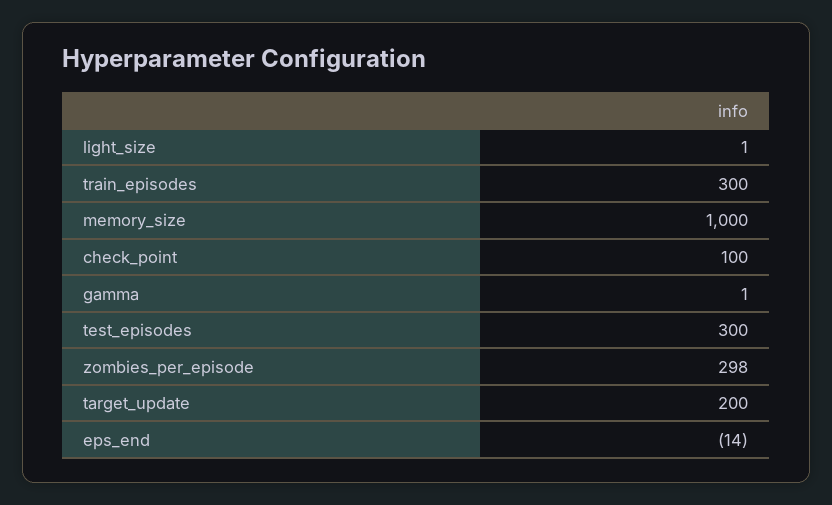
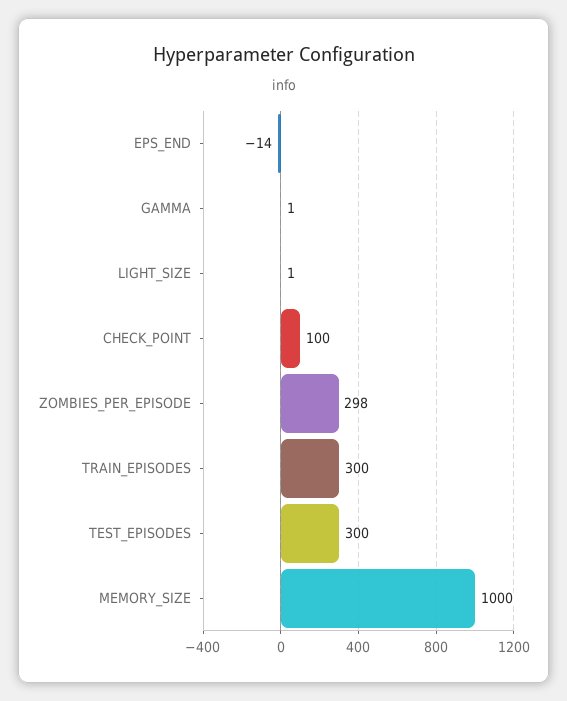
target_update: 200 -> none

